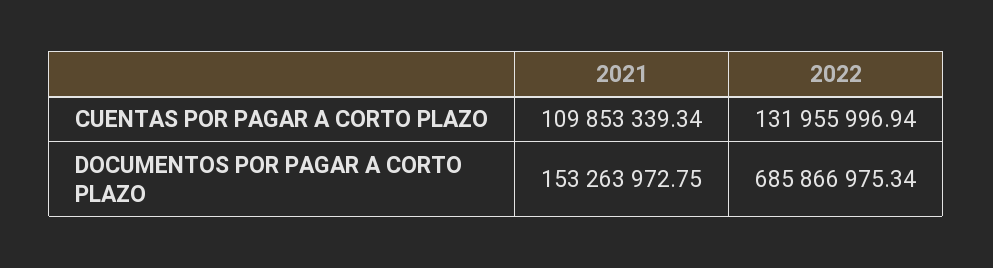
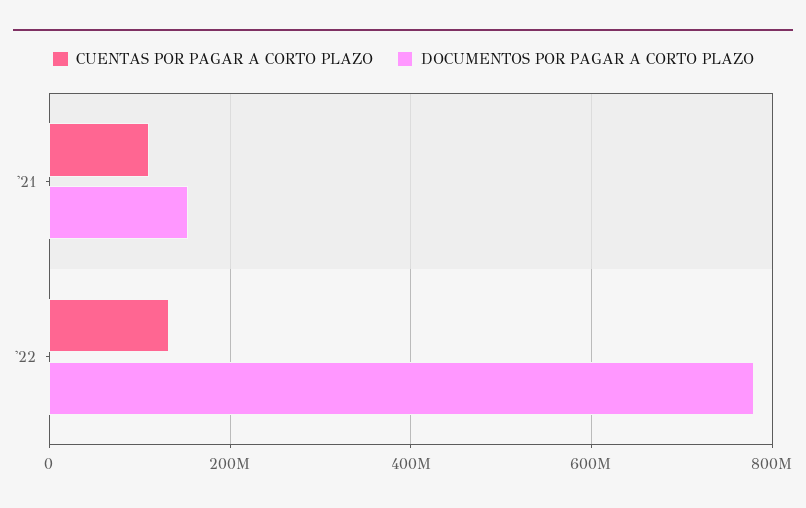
DOCUMENTOS POR PAGAR A CORTO PLAZO, 2022: 685866975.34 -> 780000000

